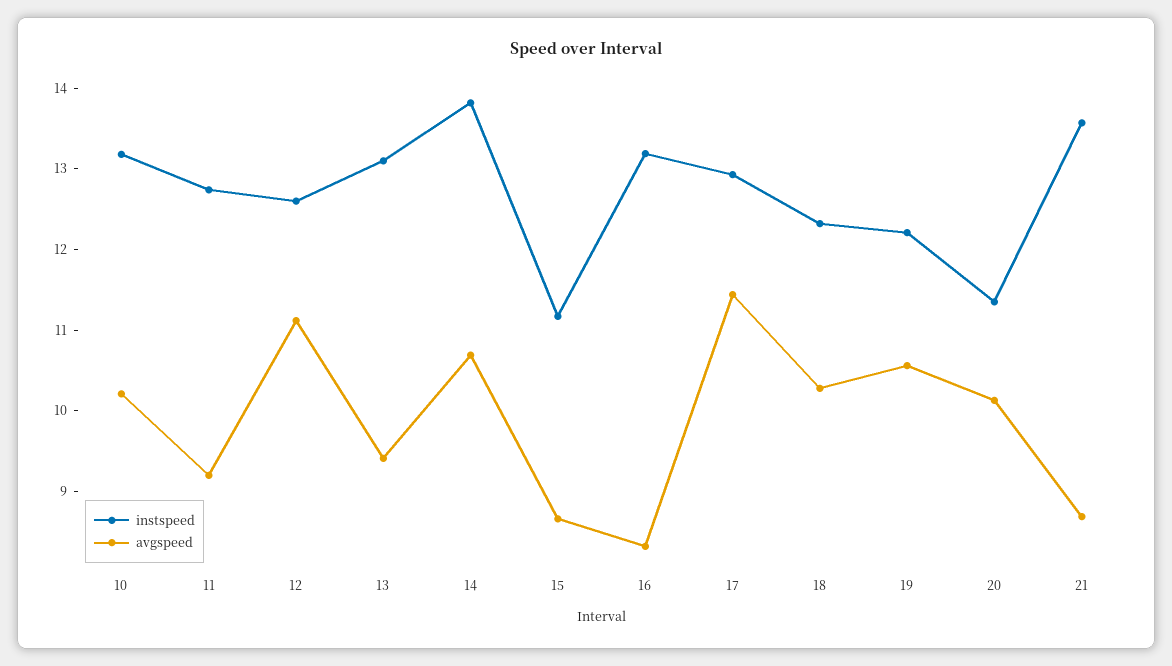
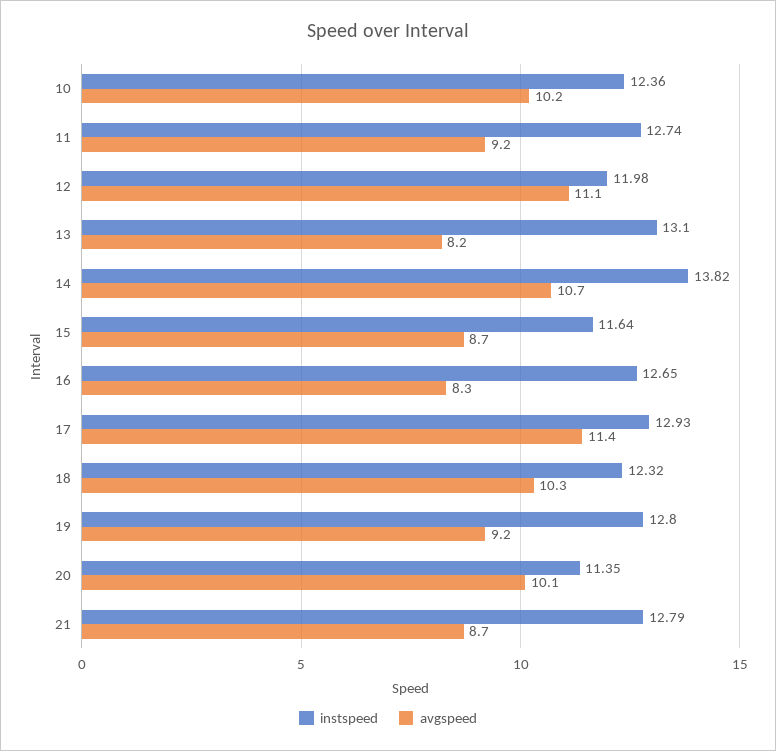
instspeed, 10: 13.2 -> 12.36
instspeed, 12: 12.6 -> 11.98
avgspeed, 13: 9.4 -> 8.2
instspeed, 15: 11.2 -> 11.64
instspeed, 16: 13.2 -> 12.65
instspeed, 19: 12.2 -> 12.8
avgspeed, 19: 10.6 -> 9.2
instspeed, 21: 13.6 -> 12.79

